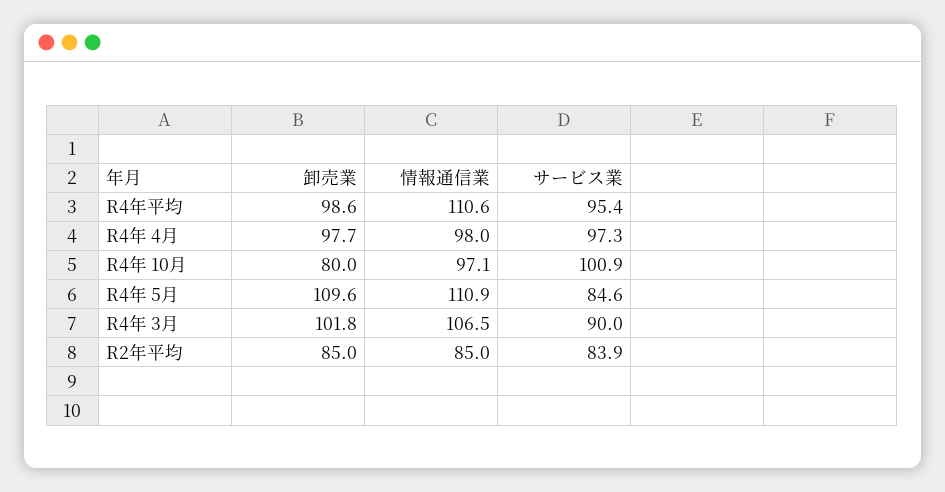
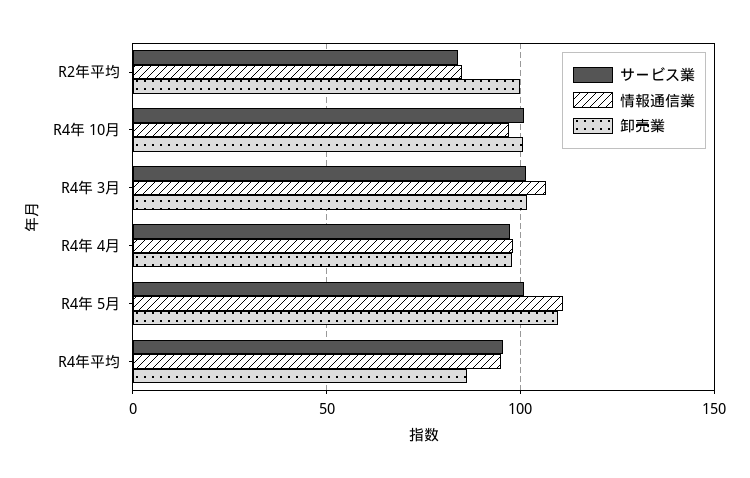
卸売業, R4年平均: 98.6 -> 85
情報通信業, R4年平均: 110.6 -> 95
卸売業, R4年 10月: 80 -> 100
サービス業, R4年 5月: 84.6 -> 100
サービス業, R4年 3月: 90 -> 100
卸売業, R2年平均: 85 -> 100

